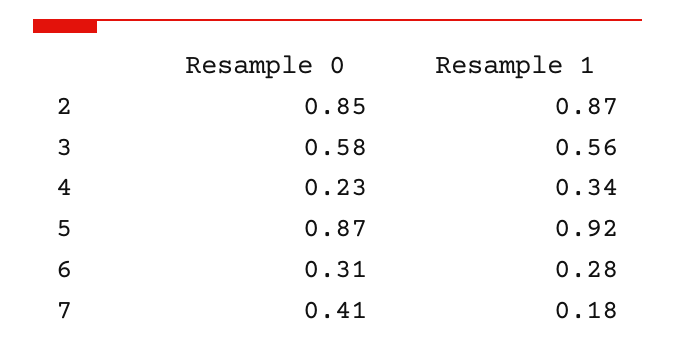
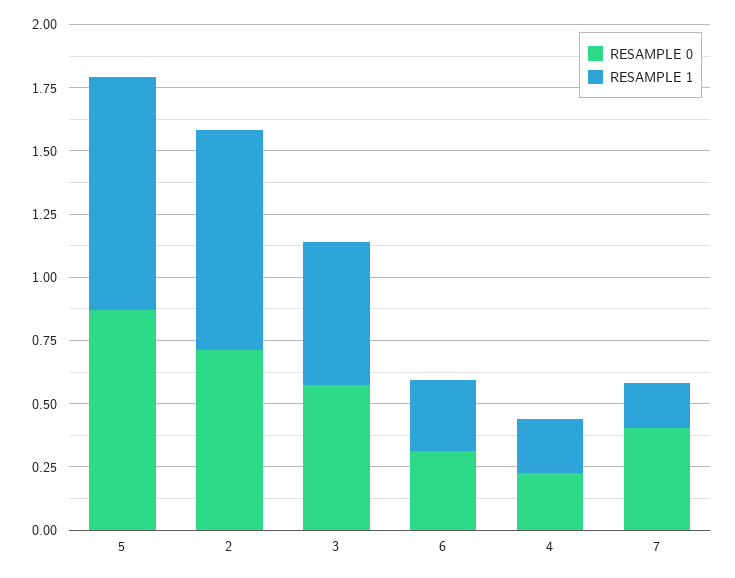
Resample 0, 2: 0.85 -> 0.7
Resample 1, 4: 0.34 -> 0.2

